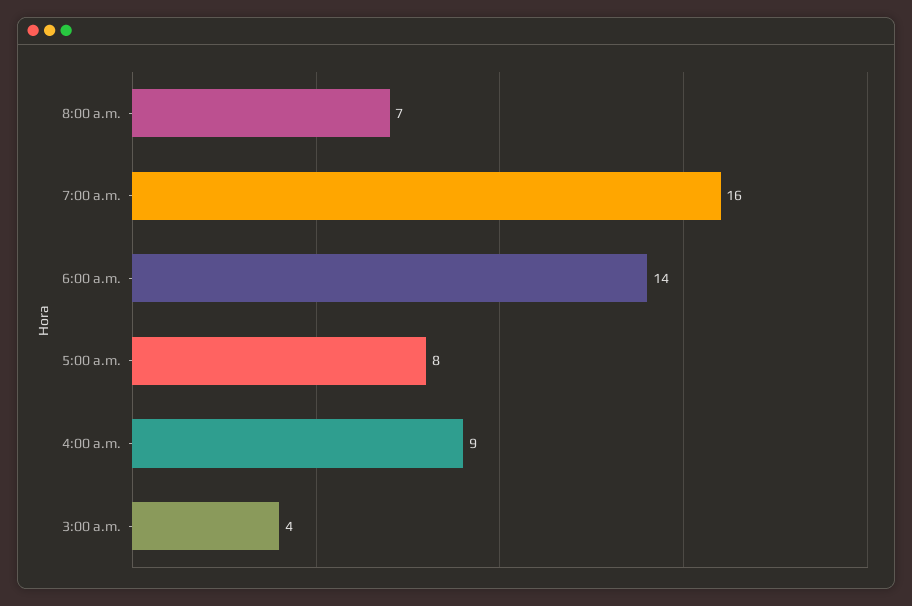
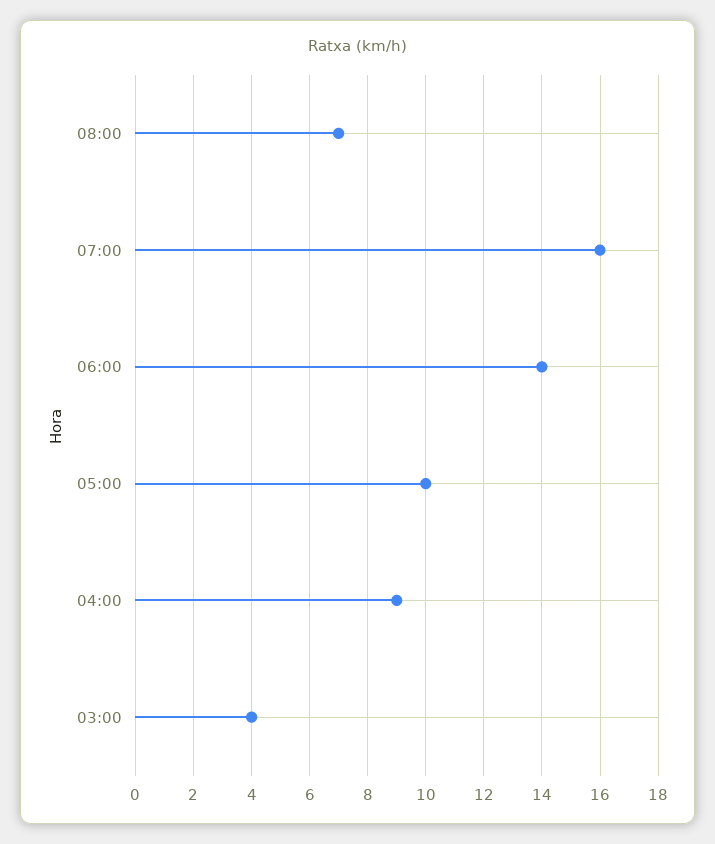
5:00 a.m.: 8 -> 10

